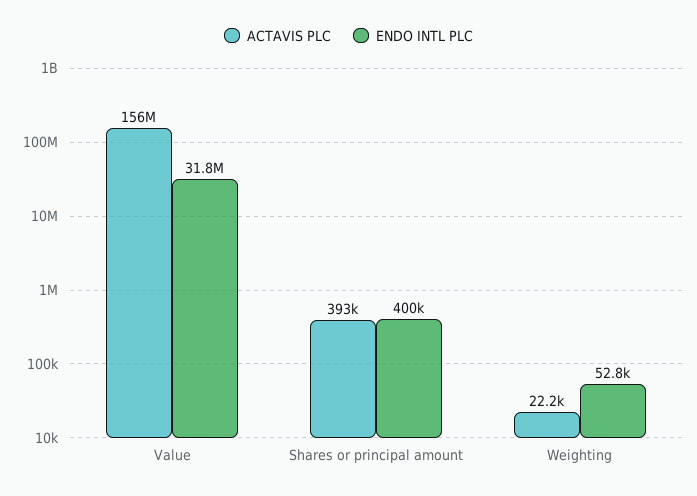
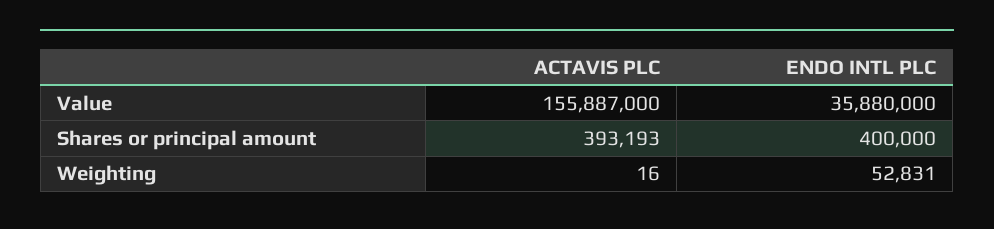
ENDO INTL PLC, Value: 31800000 -> 35880000
ACTAVIS PLC, Weighting: 22200 -> 16

